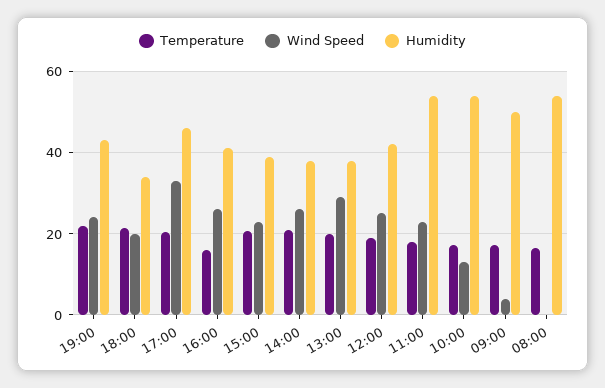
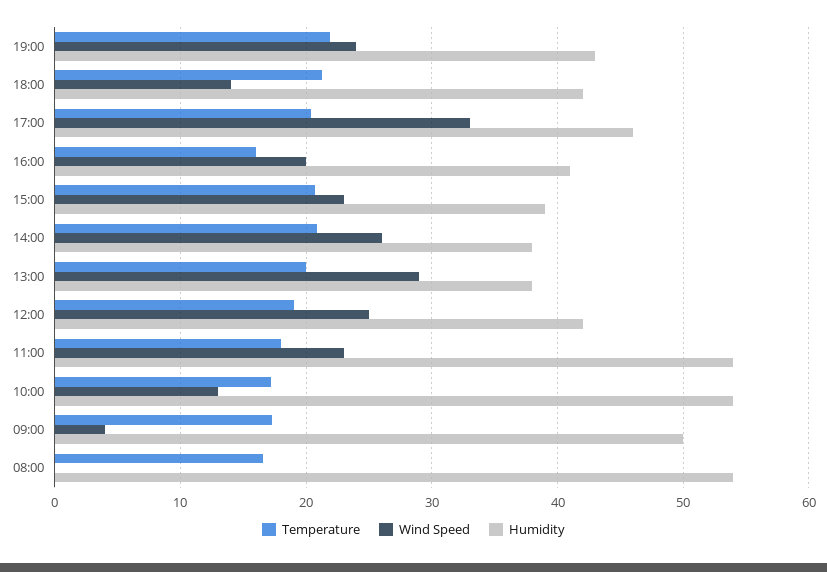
Wind Speed, 18:00: 20 -> 14
Humidity, 18:00: 34 -> 42
Wind Speed, 16:00: 26 -> 20

